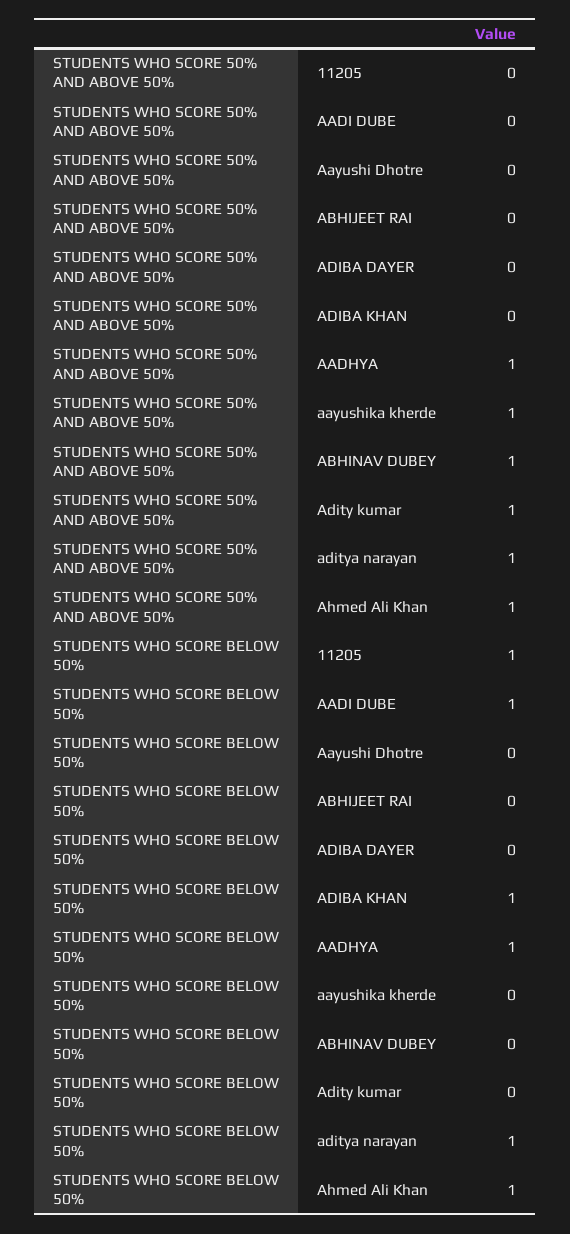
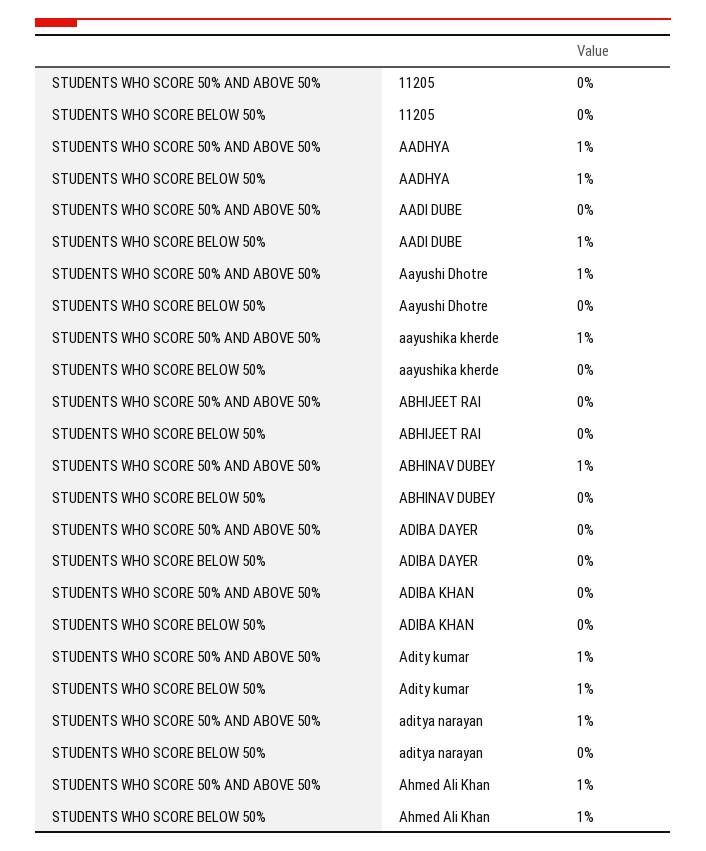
STUDENTS WHO SCORE 50% AND ABOVE 50%, Aayushi Dhotre: 0 -> 1
STUDENTS WHO SCORE BELOW 50%, 11205: 1 -> 0
STUDENTS WHO SCORE BELOW 50%, ADIBA KHAN: 1 -> 0
STUDENTS WHO SCORE BELOW 50%, Adity kumar: 0 -> 1
STUDENTS WHO SCORE BELOW 50%, aditya narayan: 1 -> 0

